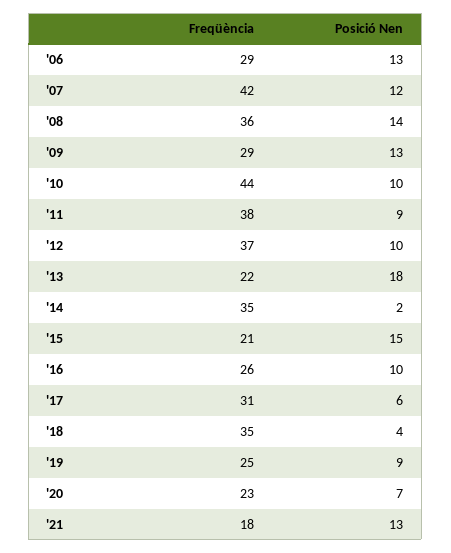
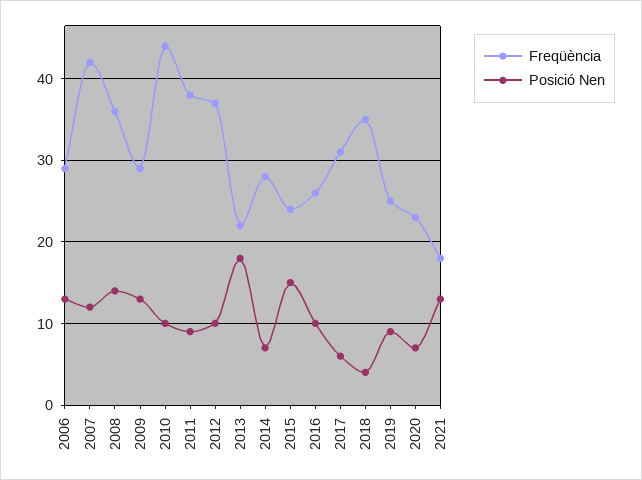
Freqüència, '14: 35 -> 28
Posició Nen, '14: 2 -> 7
Freqüència, '15: 21 -> 24

